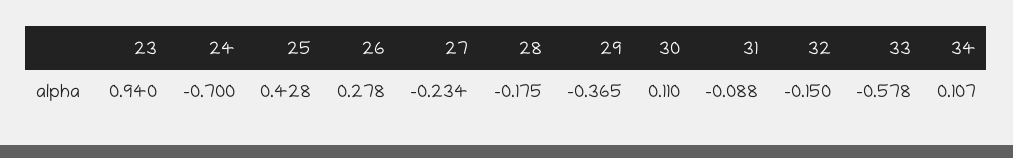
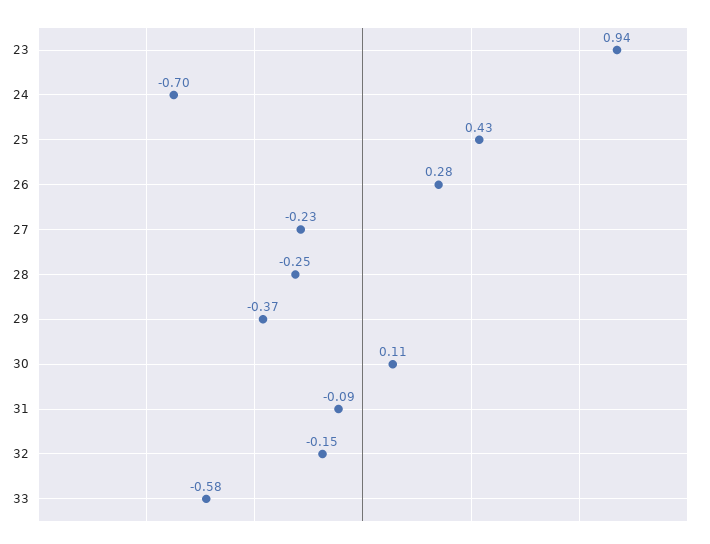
28: -0.175 -> -0.25
34: 0.107 -> none

